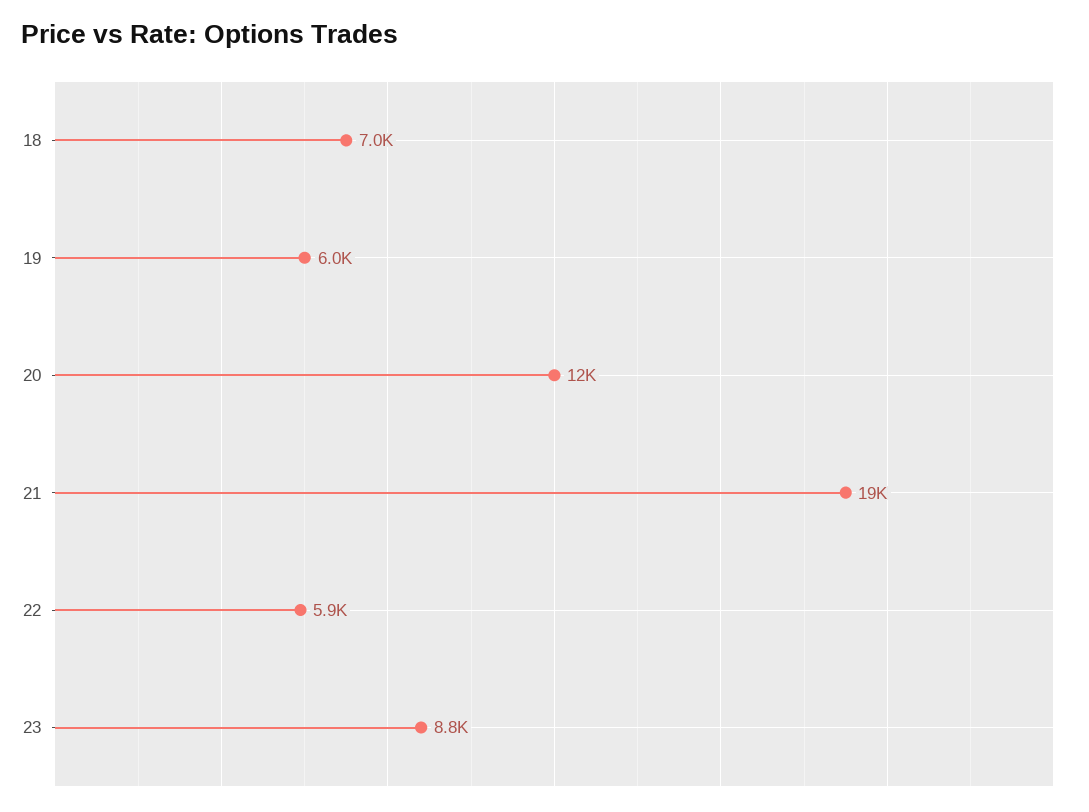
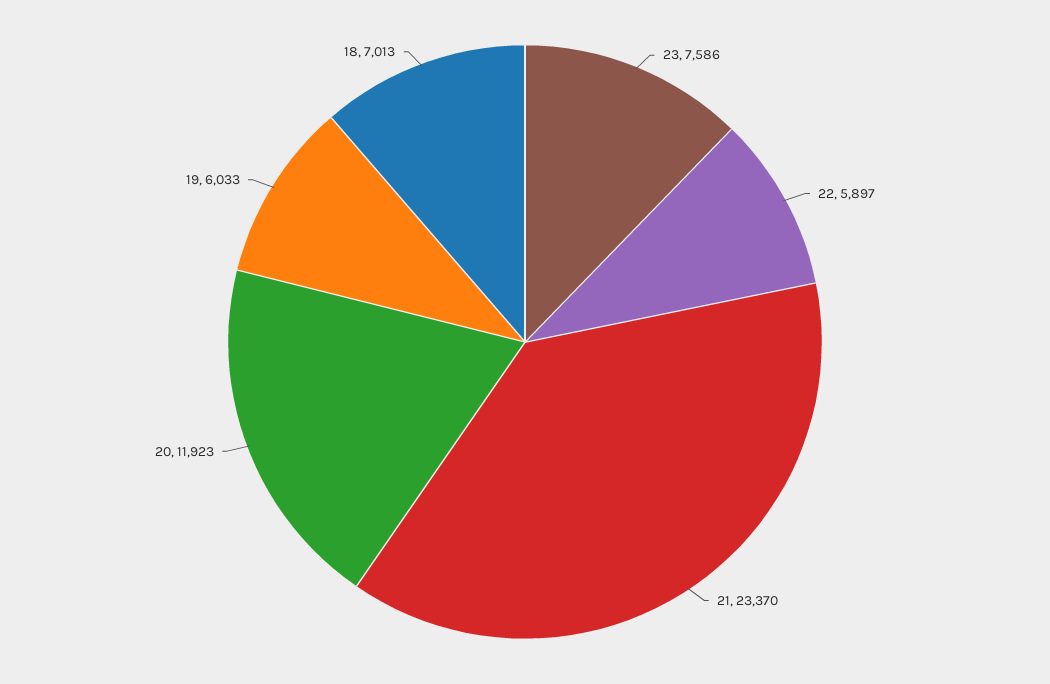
21: 19000 -> 23370
23: 8800 -> 7586

